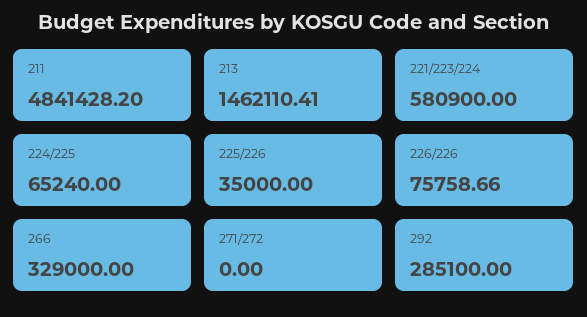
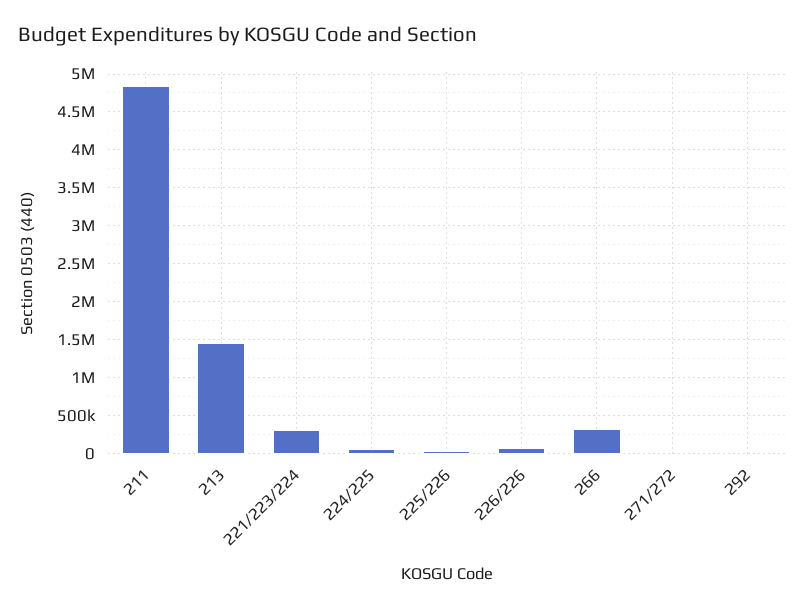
221/223/224: 580900 -> 300000
292: 285100 -> 0

